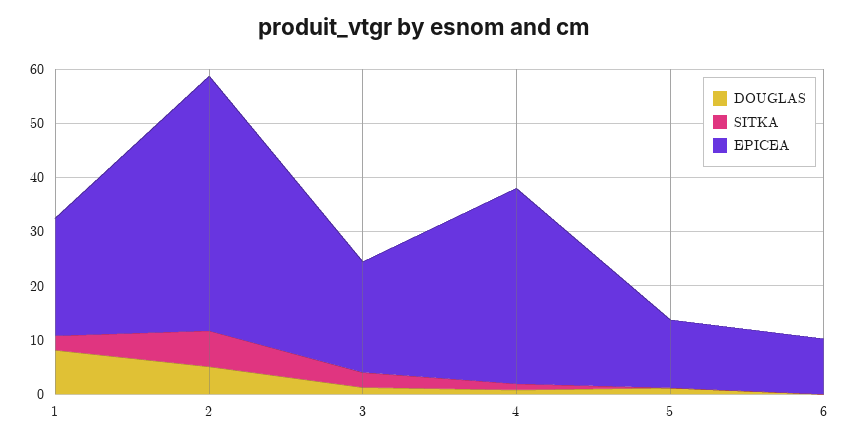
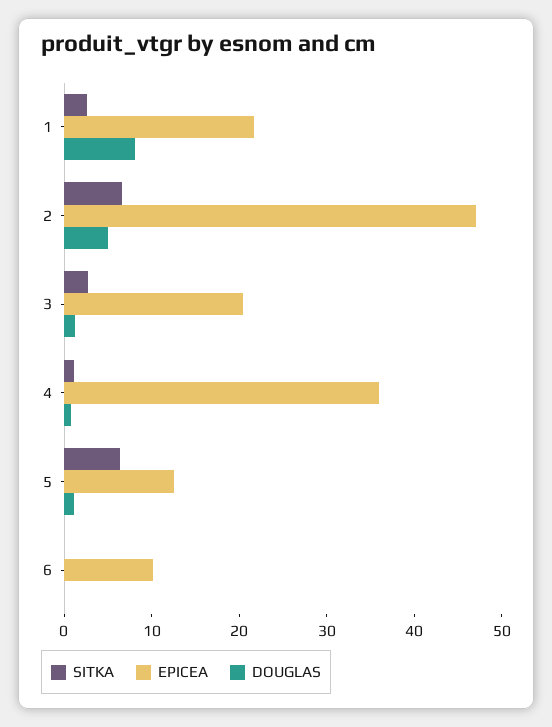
SITKA, 5: 0 -> 6

